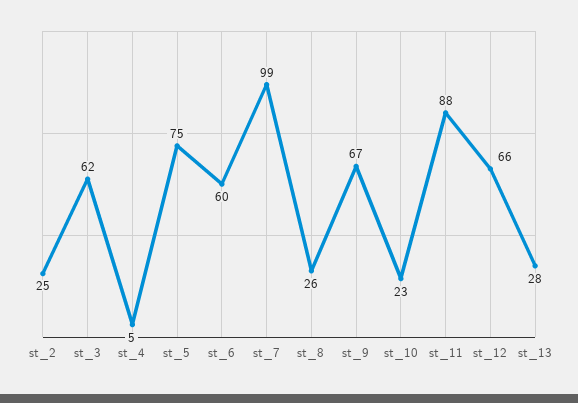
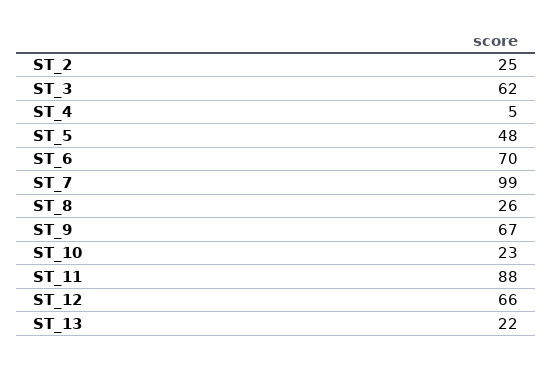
st_5: 75 -> 48
st_6: 60 -> 70
st_13: 28 -> 22

